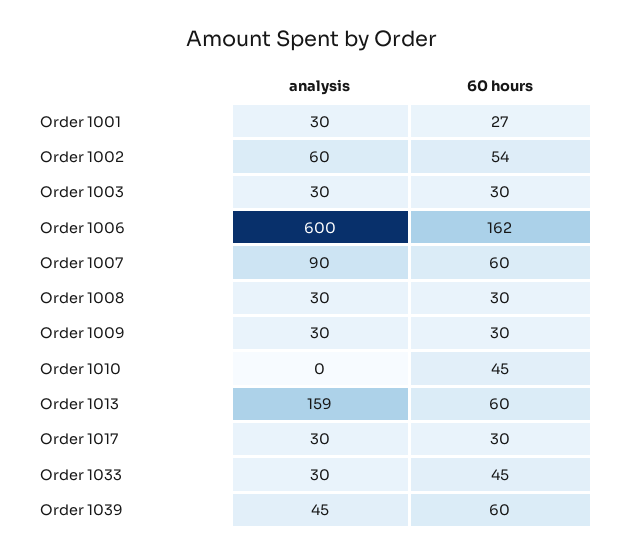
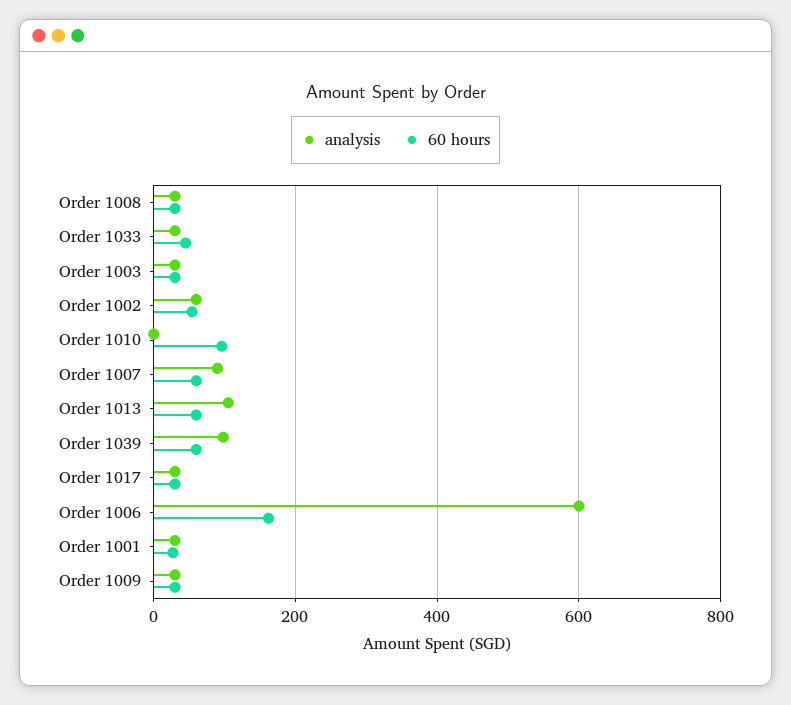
60 hours, Order 1010: 45 -> 100
analysis, Order 1013: 159 -> 100
analysis, Order 1039: 45 -> 100

